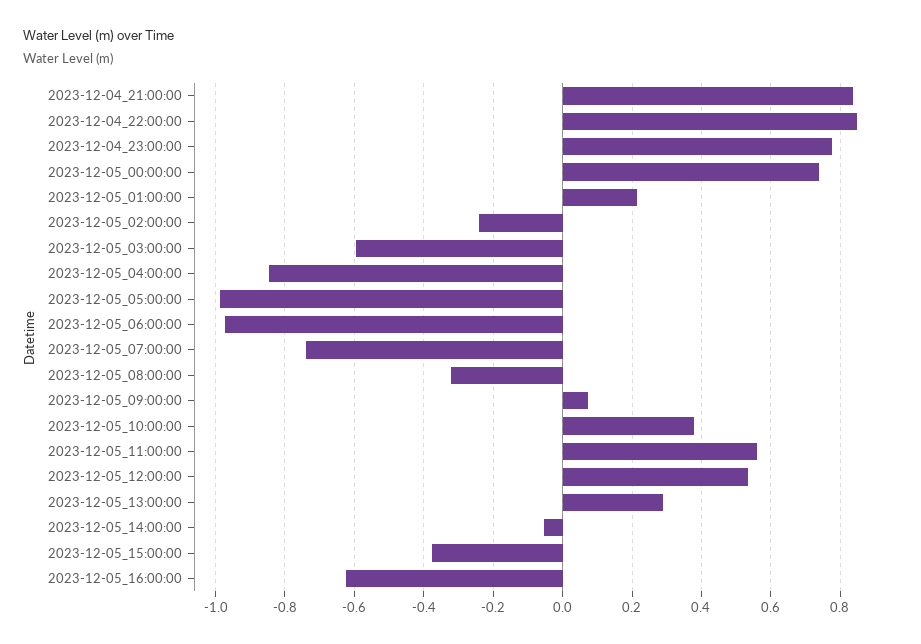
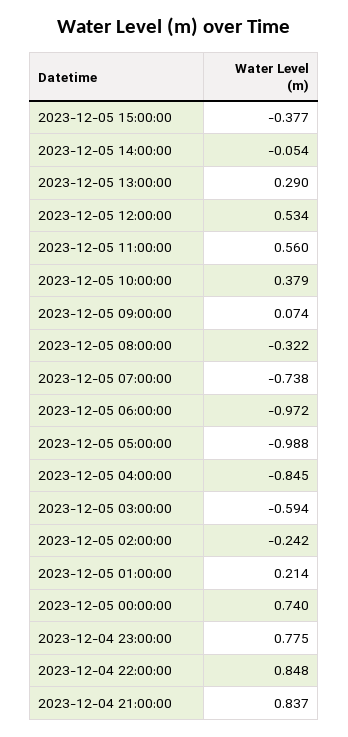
2023-12-05_16:00:00: -0.62 -> none

